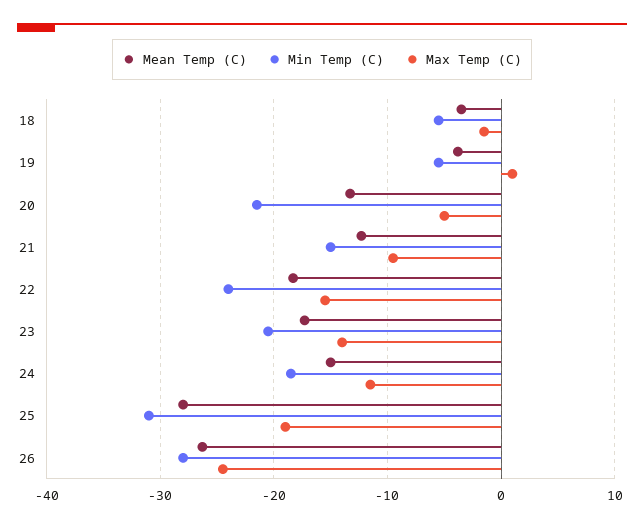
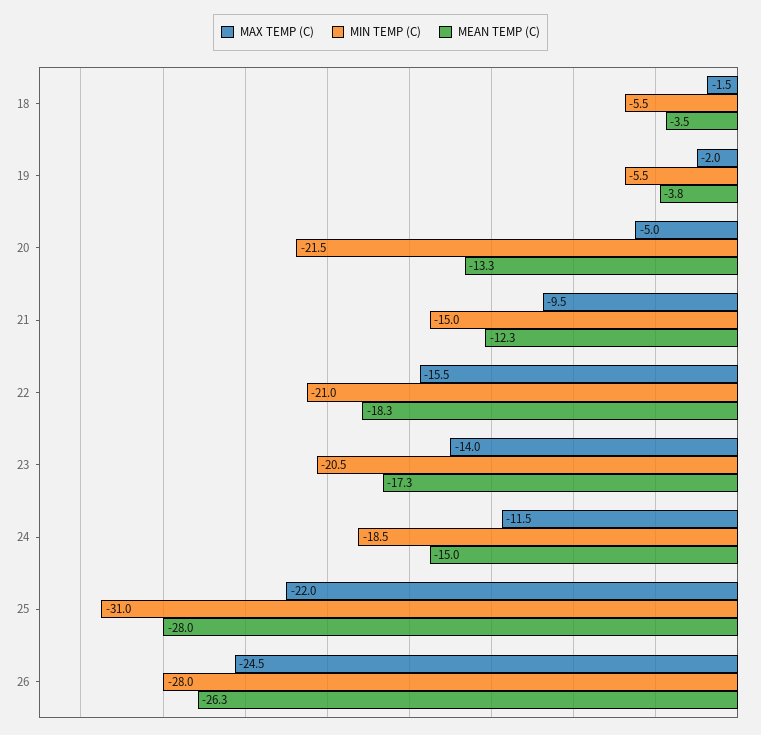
Max Temp (C), 19: 1 -> -2
Min Temp (C), 22: -24 -> -21
Max Temp (C), 25: -19 -> -22

